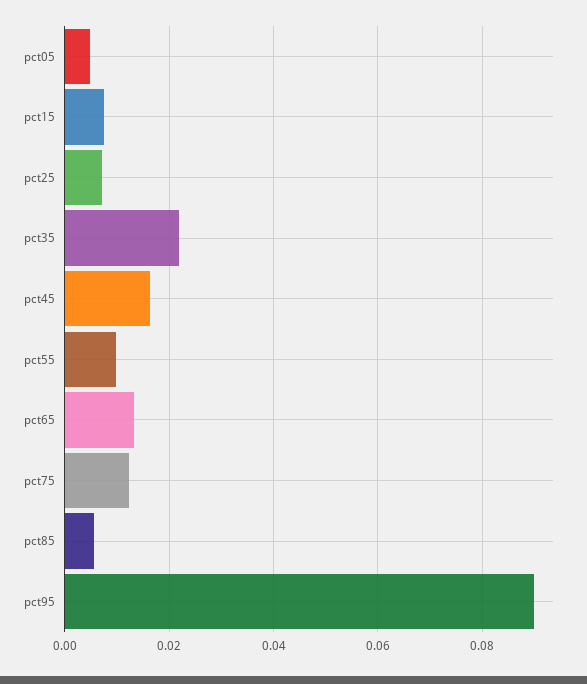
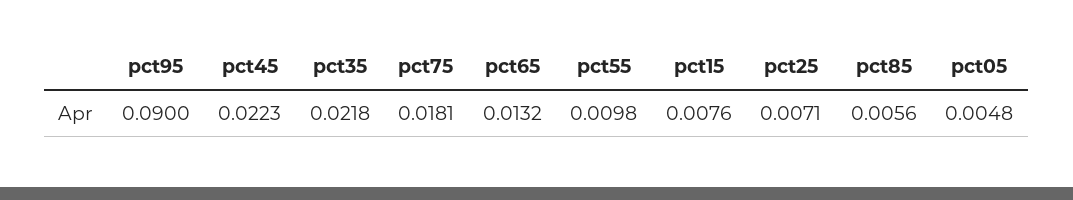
pct45: 0.016 -> 0.0223
pct75: 0.012 -> 0.0181

